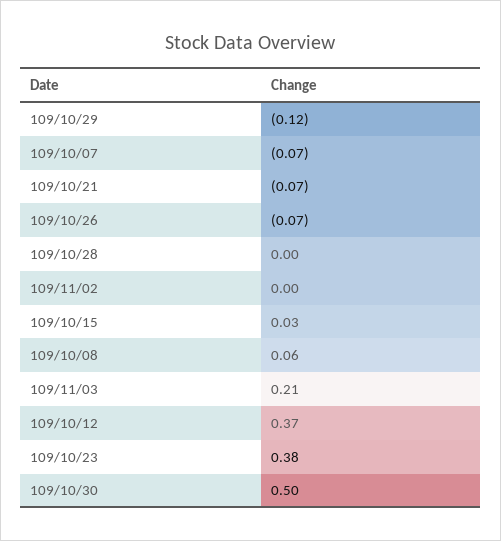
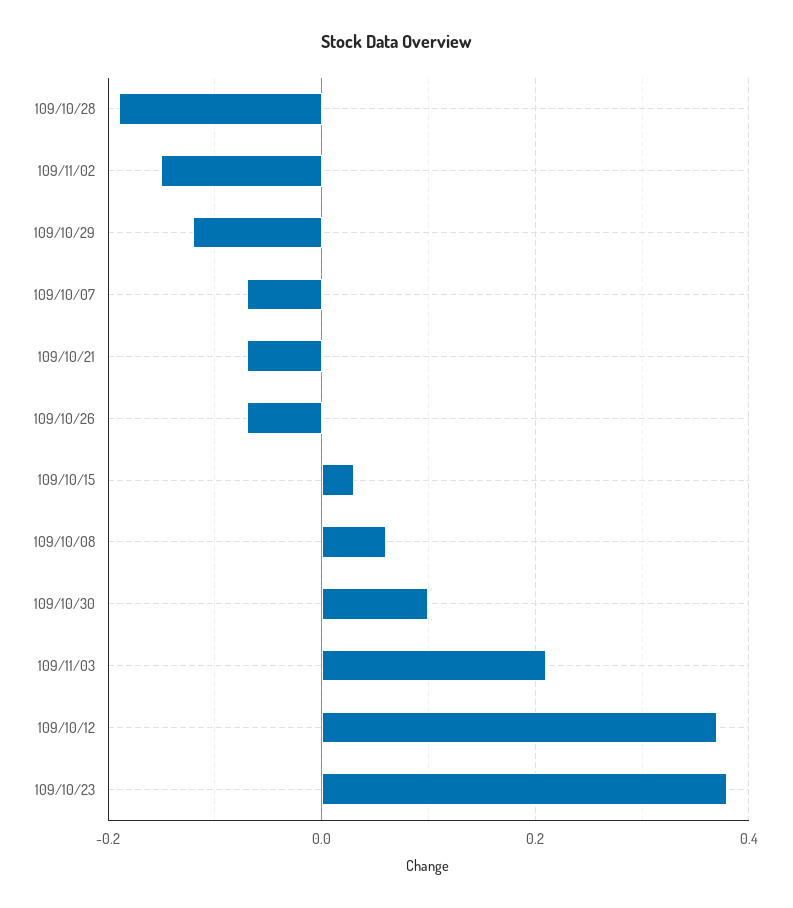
109/10/28: 0 -> -0.2
109/11/02: 0 -> -0.15
109/10/30: 0.5 -> 0.1

